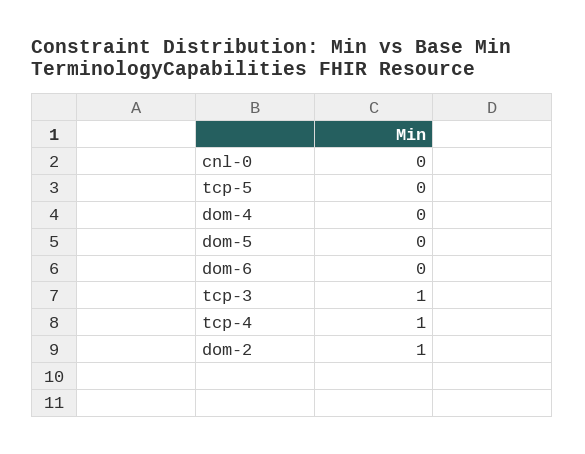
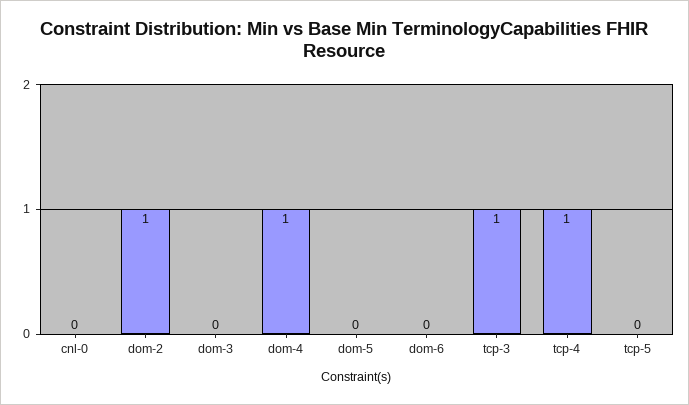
dom-4: 0 -> 1
dom-3: none -> 0

